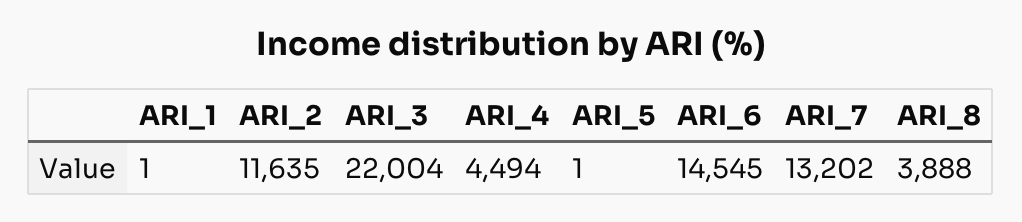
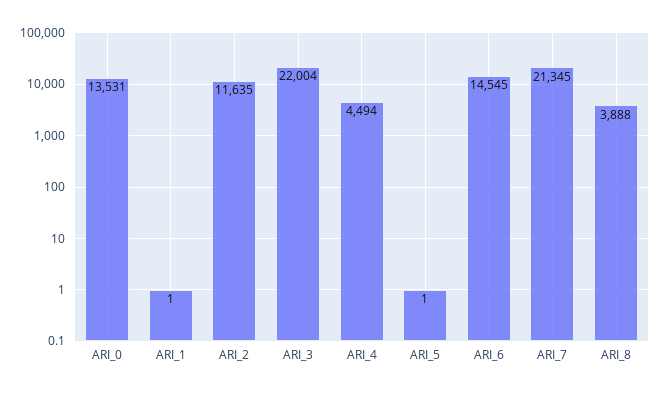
ARI_7: 13202 -> 21345
ARI_0: none -> 13531

